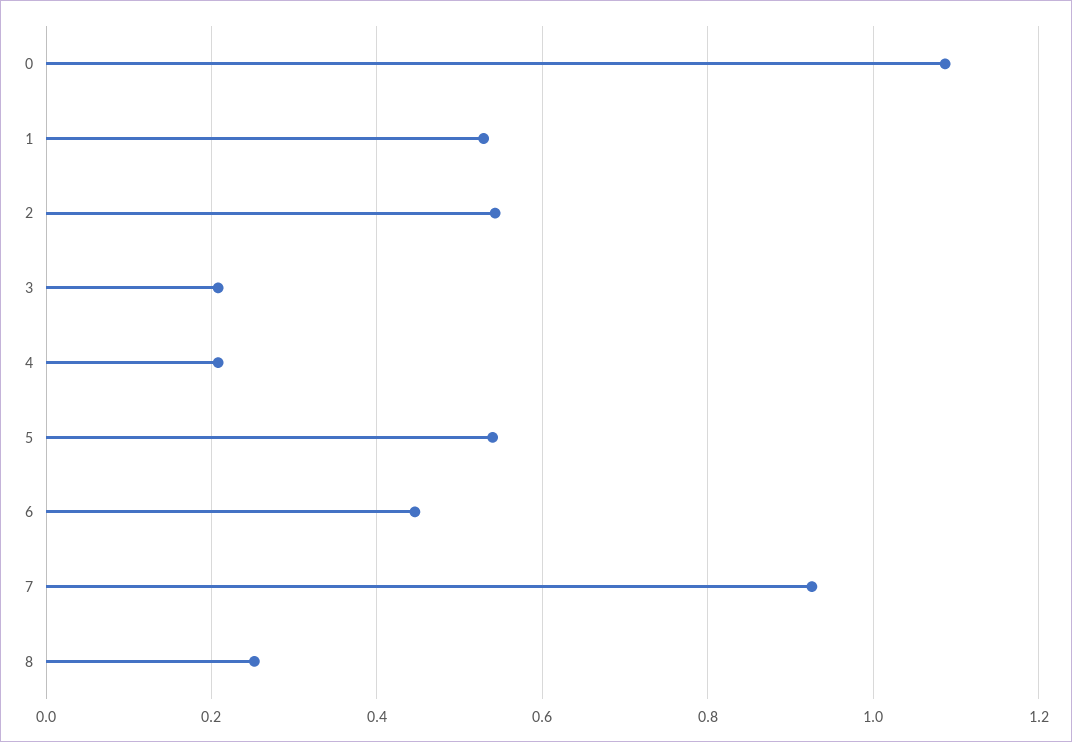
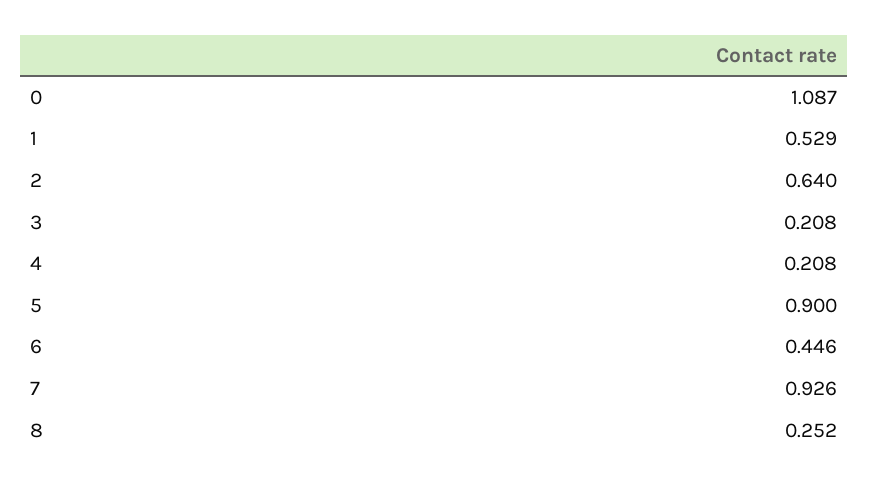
2: 0.54 -> 0.64
5: 0.54 -> 0.9

